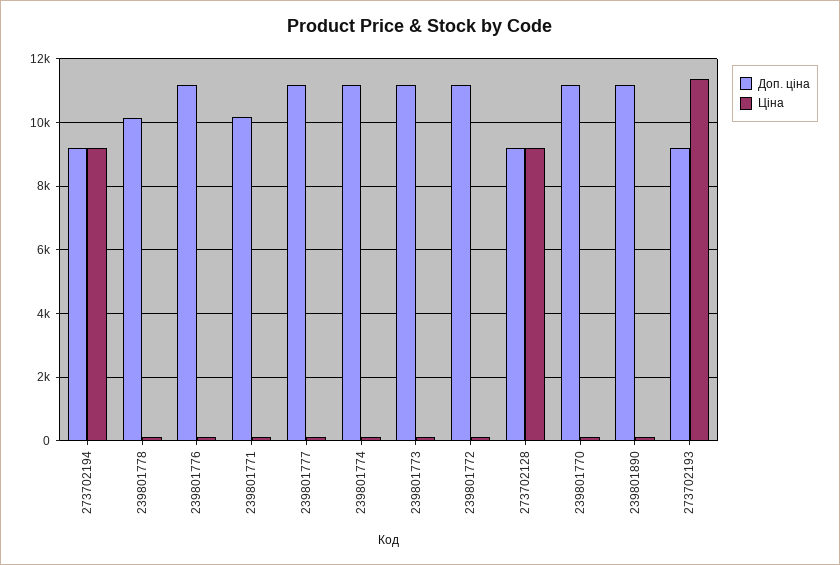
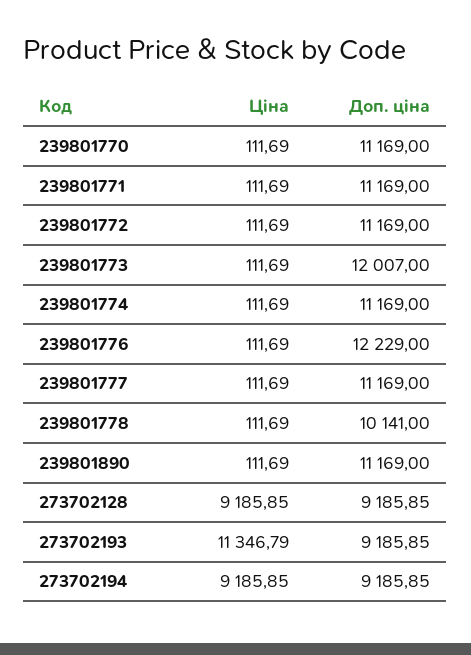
Доп. ціна, 239801776: 11200 -> 12229
Доп. ціна, 239801771: 10200 -> 11169
Доп. ціна, 239801773: 11200 -> 12007

